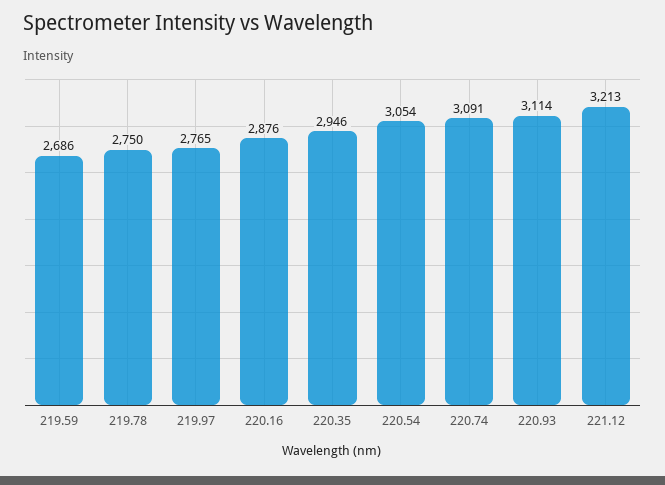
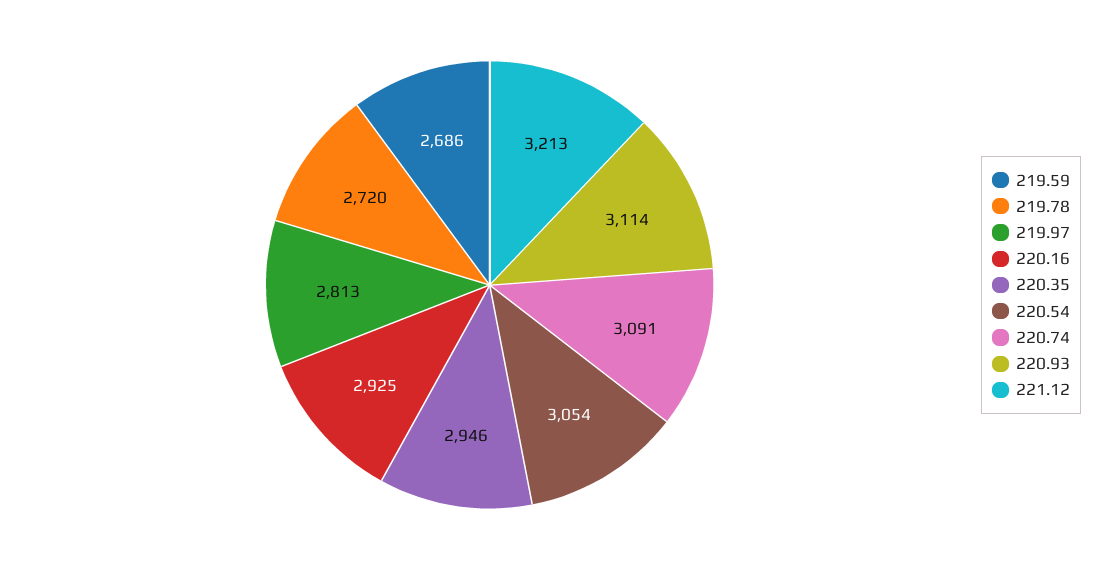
219.78: 2750 -> 2720
219.97: 2765 -> 2813
220.16: 2876 -> 2925

